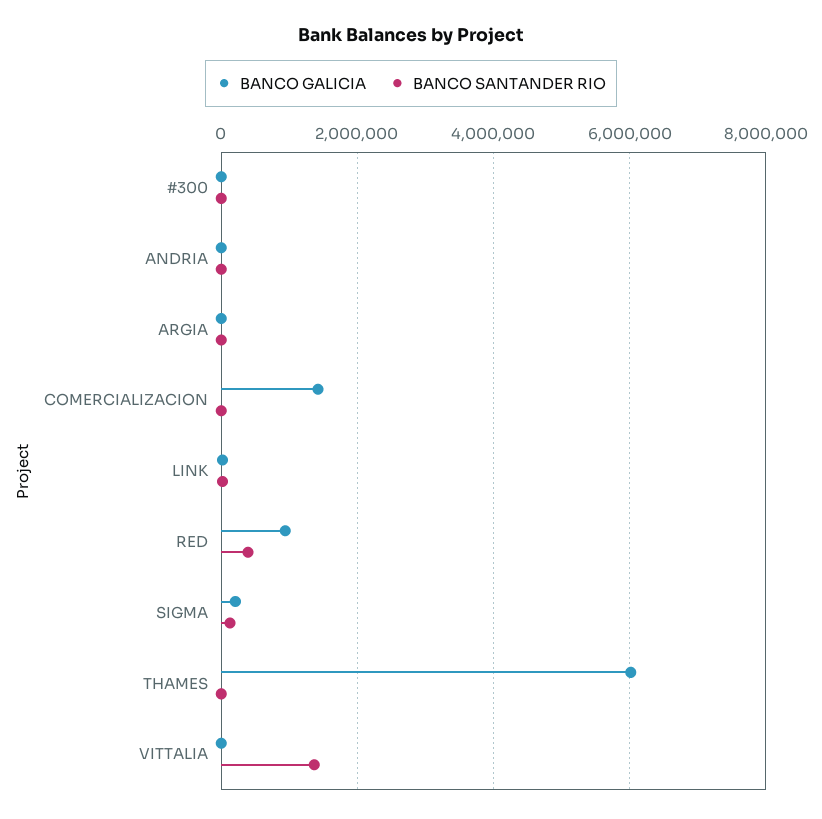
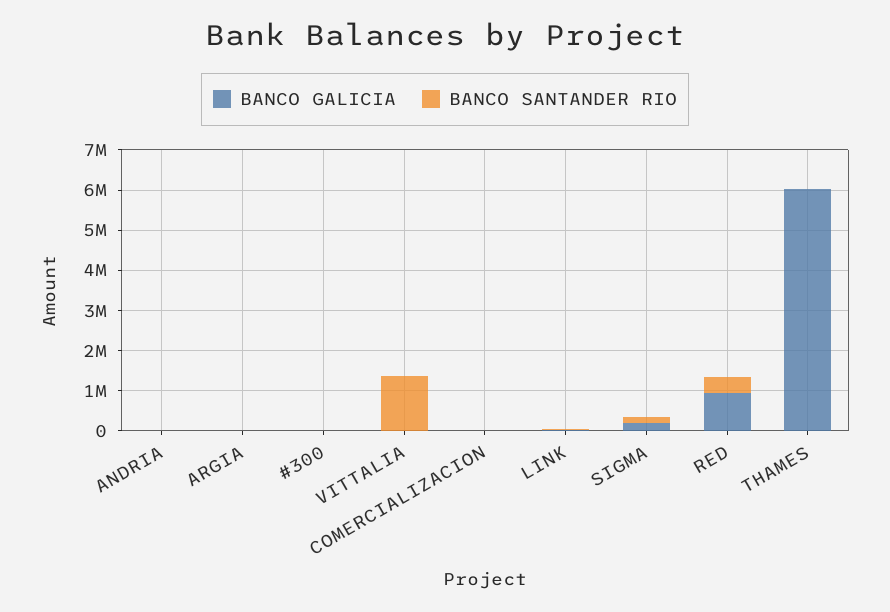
BANCO GALICIA, COMERCIALIZACION: 1400000 -> 0

